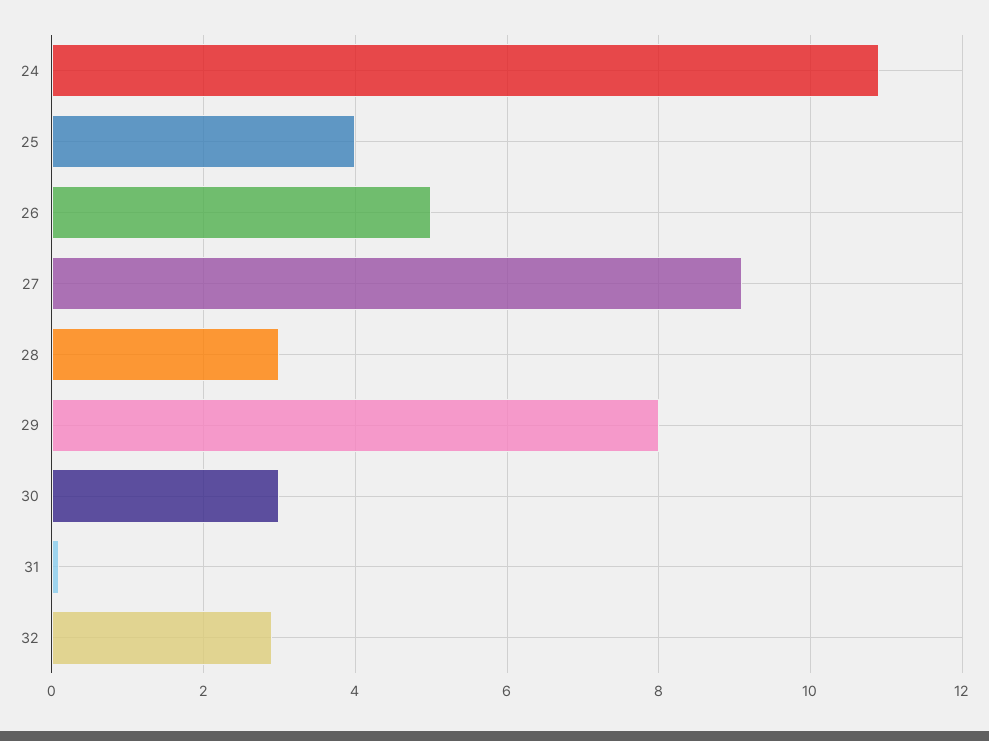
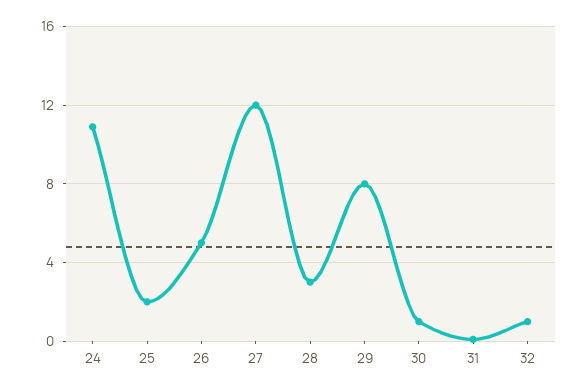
25: 4 -> 2
27: 9 -> 12
30: 3 -> 1
32: 3 -> 1

